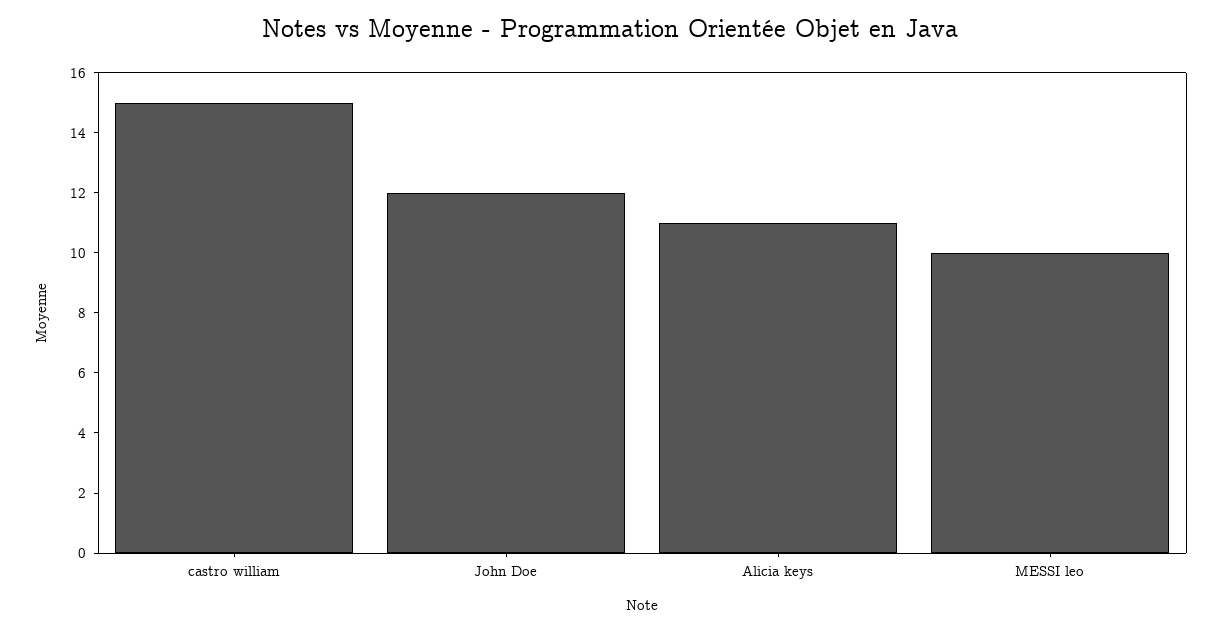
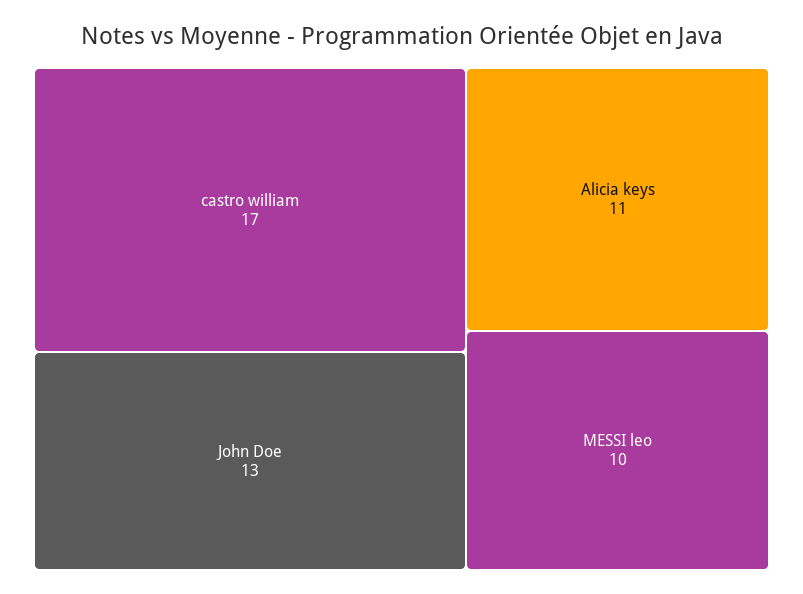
castro william: 15 -> 17
John Doe: 12 -> 13

